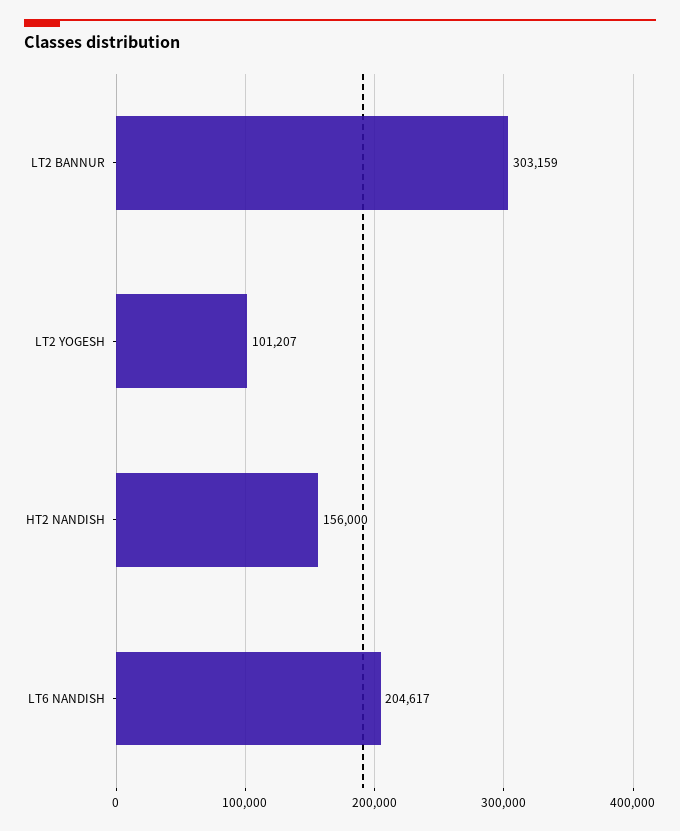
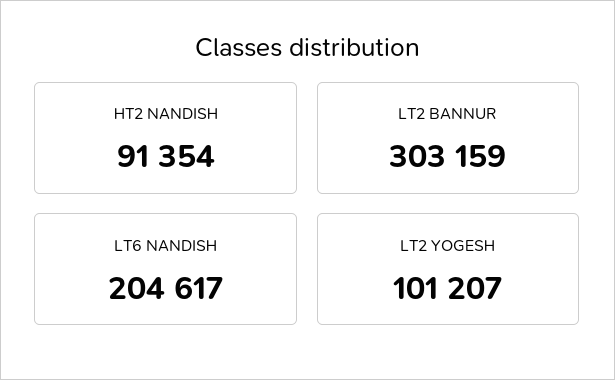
HT2 NANDISH: 156000 -> 91354

